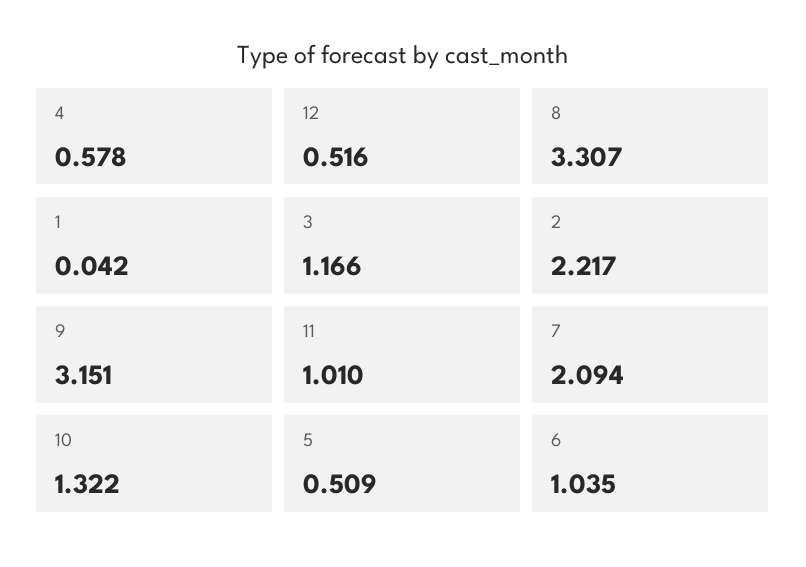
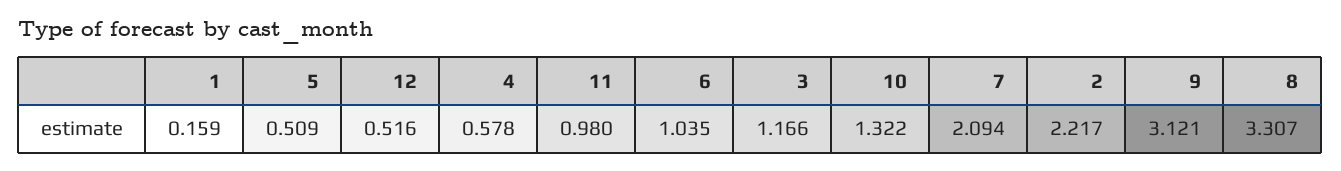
1: 0.042 -> 0.159
9: 3.151 -> 3.121
11: 1.01 -> 0.98

